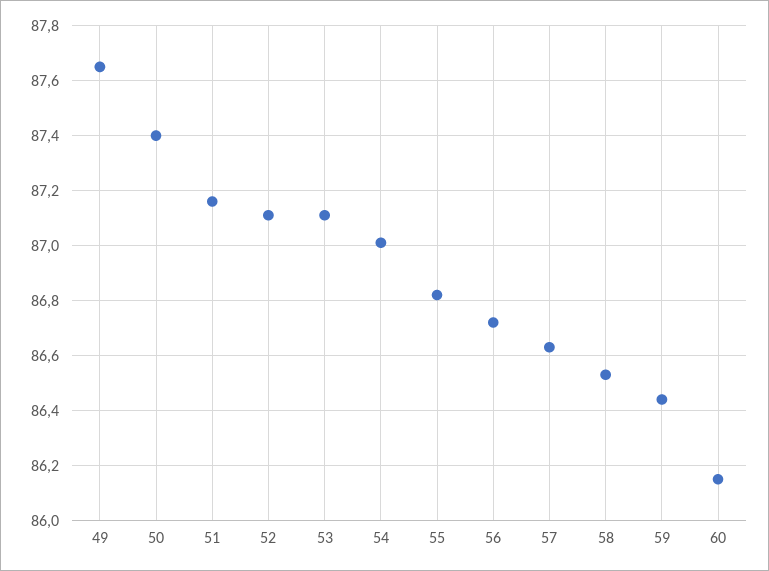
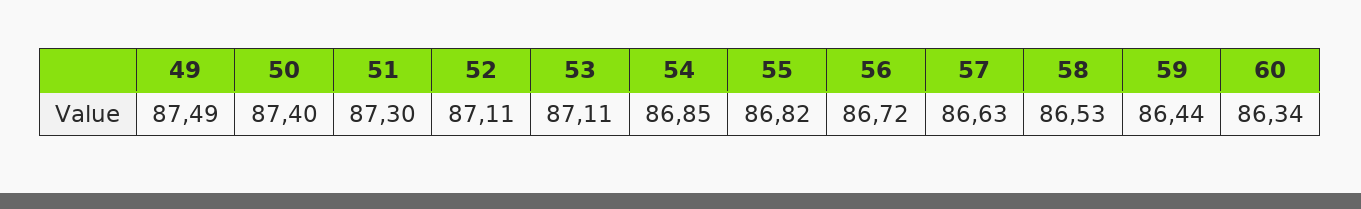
49: 87.65 -> 87.49
51: 87.15 -> 87.3
54: 87 -> 86.85
60: 86.15 -> 86.34

